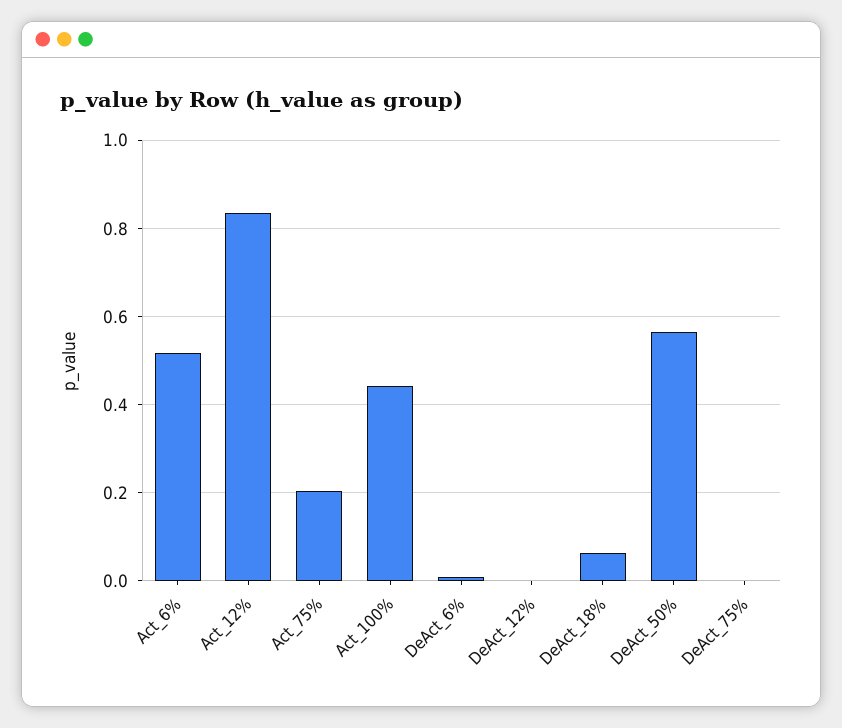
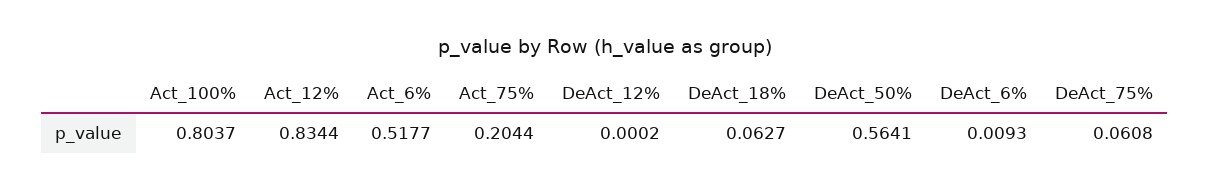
Act_100%: 0.44 -> 0.8037
DeAct_75%: 0 -> 0.0608

